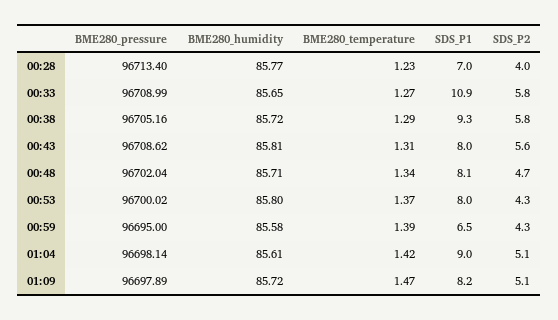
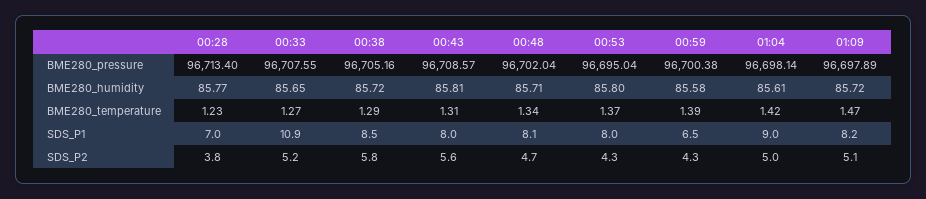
SDS_P2, 00:28: 4 -> 3.8
BME280_pressure, 00:33: 96708.99 -> 96707.55
SDS_P2, 00:33: 5.8 -> 5.2
SDS_P1, 00:38: 9.3 -> 8.5
BME280_pressure, 00:43: 96708.62 -> 96708.57
BME280_pressure, 00:53: 96700.02 -> 96695.04
BME280_pressure, 00:59: 96695 -> 96700.38
SDS_P2, 01:04: 5.1 -> 5

